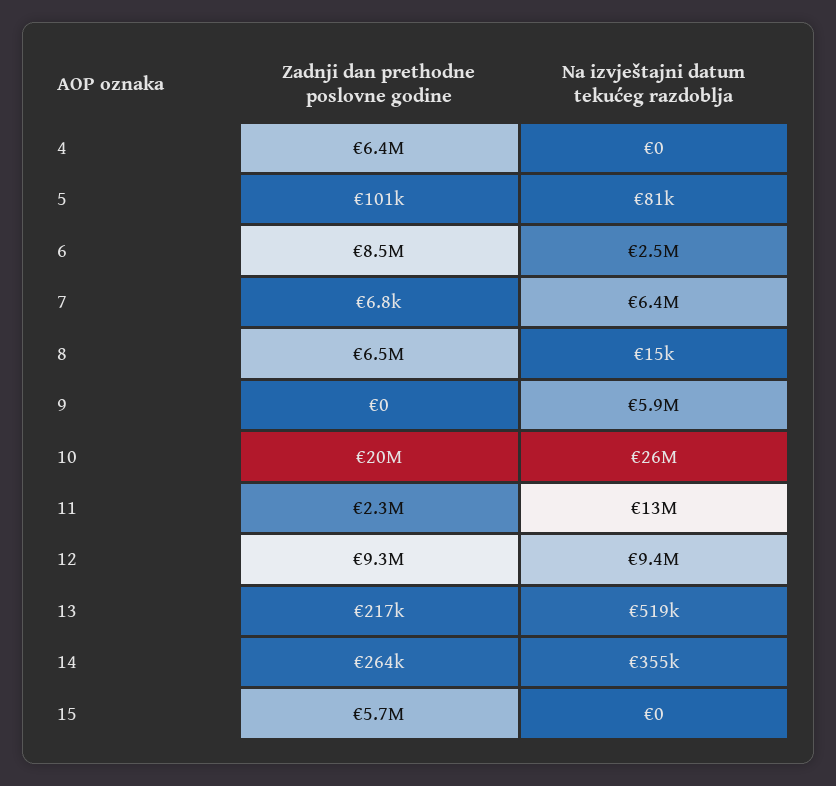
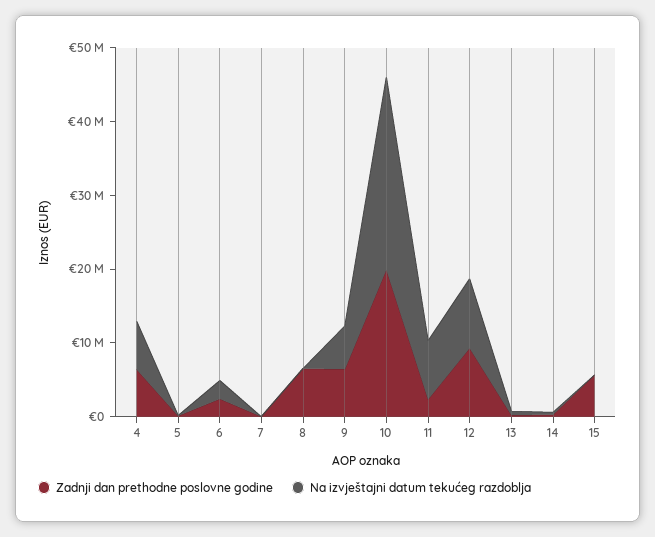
Na izvještajni datum tekućeg razdoblja, 4: 0 -> 6000000
Zadnji dan prethodne poslovne godine, 6: 8500000 -> 2000000
Na izvještajni datum tekućeg razdoblja, 7: 6400000 -> 0
Zadnji dan prethodne poslovne godine, 9: 0 -> 6000000
Na izvještajni datum tekućeg razdoblja, 11: 13000000 -> 8000000

